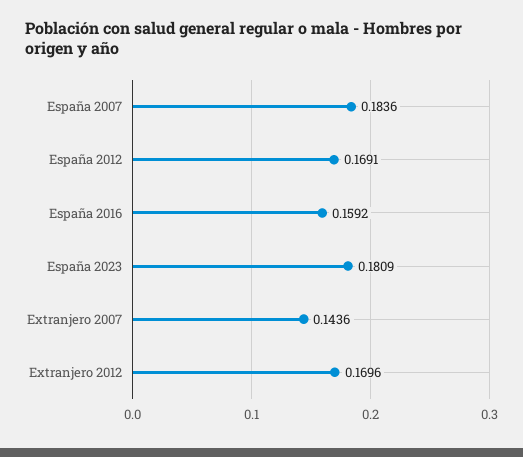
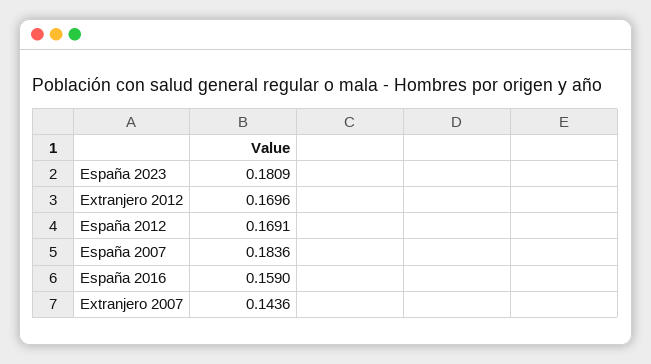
España 2016: 0.1592 -> 0.159

